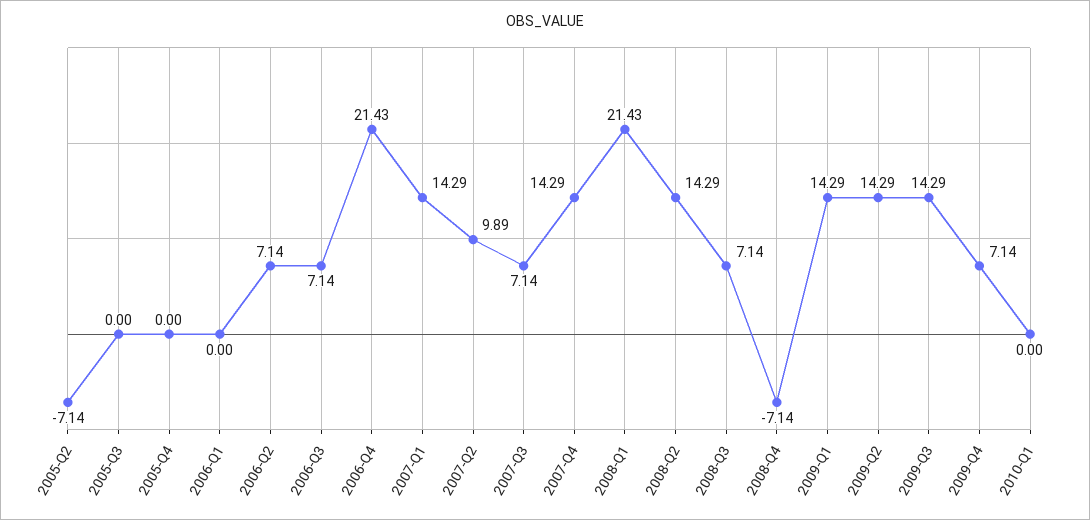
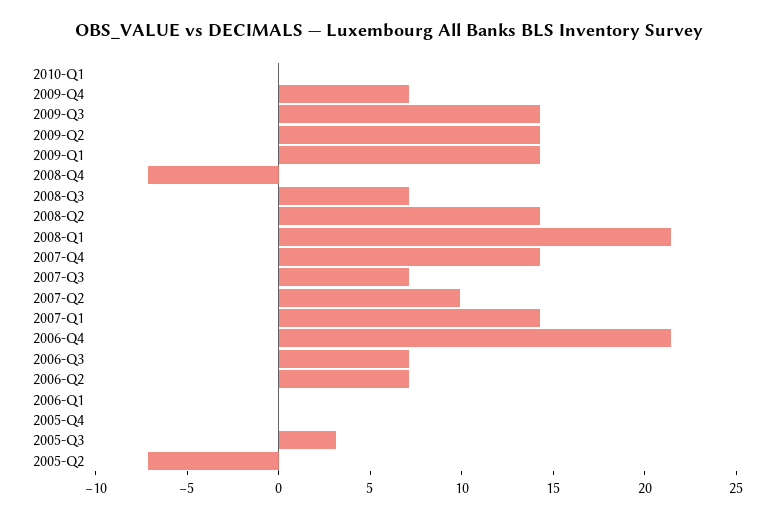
2005-Q3: 0 -> 3

